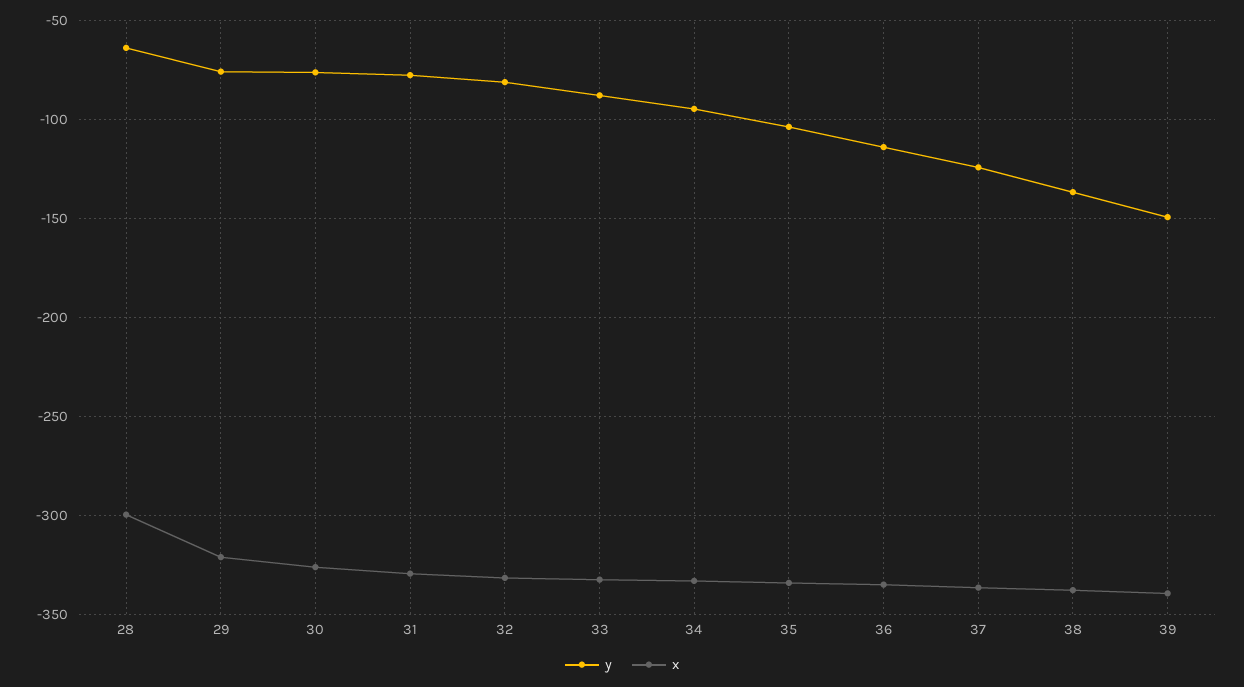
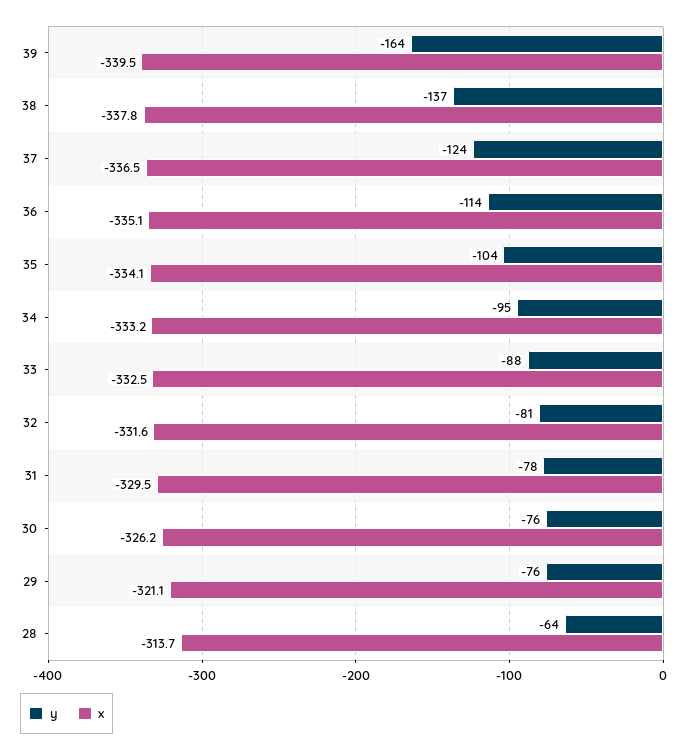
x, 28: -300 -> -313.7
y, 39: -150 -> -164

